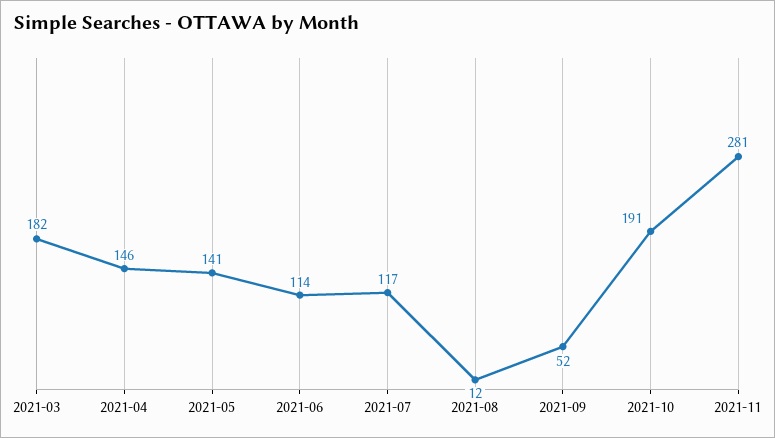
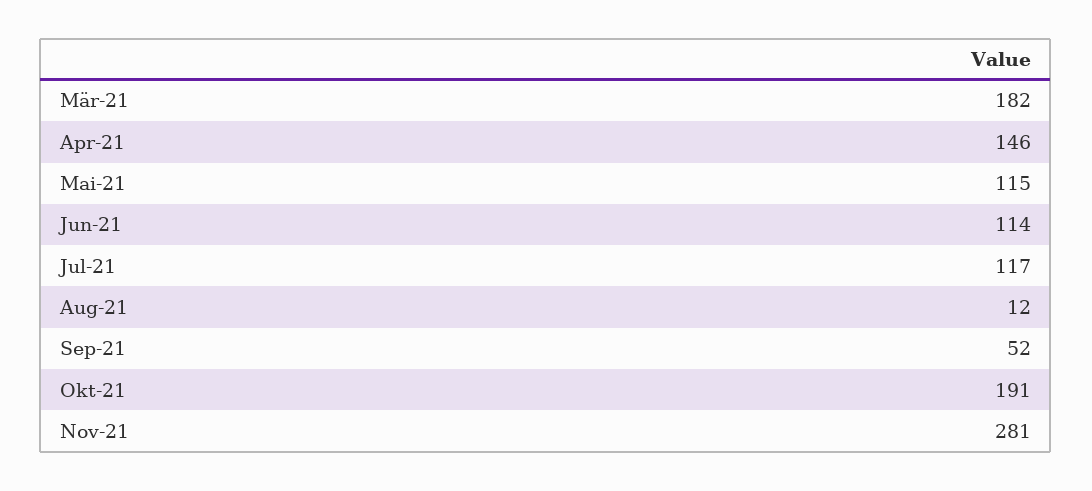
2021-05: 141 -> 115

